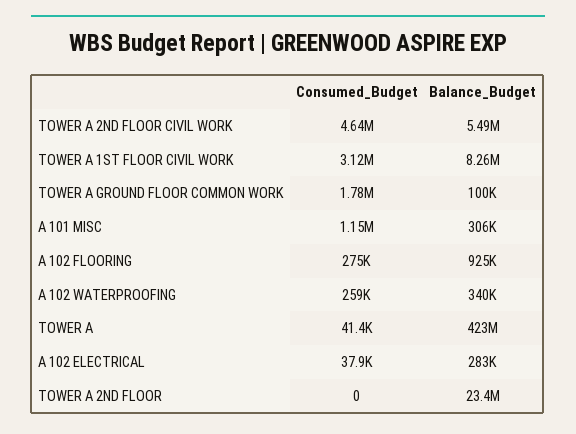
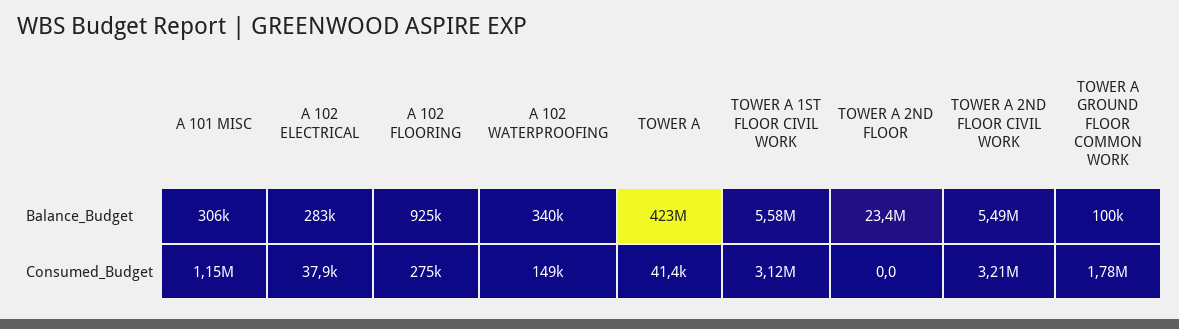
Consumed_Budget, TOWER A 2ND FLOOR CIVIL WORK: 4640000 -> 3210000
Balance_Budget, TOWER A 1ST FLOOR CIVIL WORK: 8260000 -> 5580000
Consumed_Budget, A 102 WATERPROOFING: 259000 -> 149000

